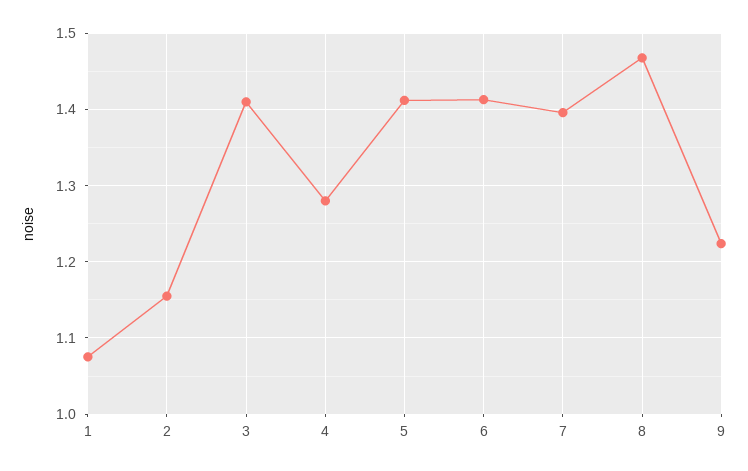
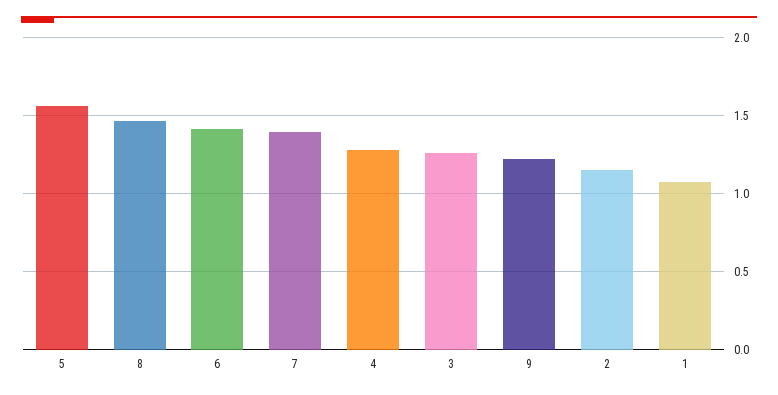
3: 1.41 -> 1.25
5: 1.41 -> 1.55

